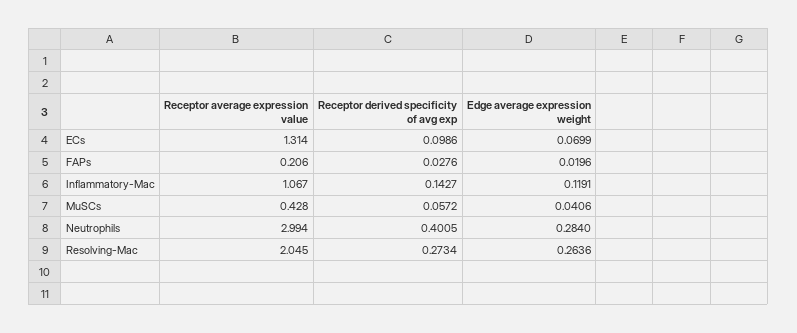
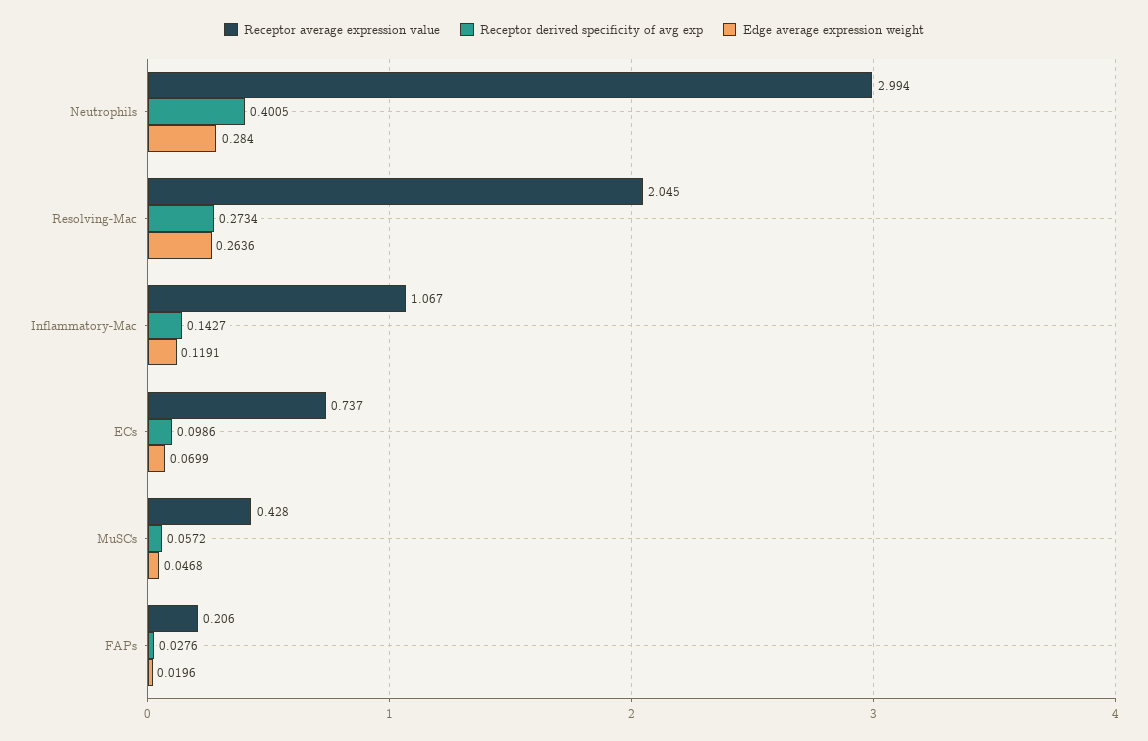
Receptor average expression value, ECs: 1.314 -> 0.737
Edge average expression weight, MuSCs: 0.0406 -> 0.0468

